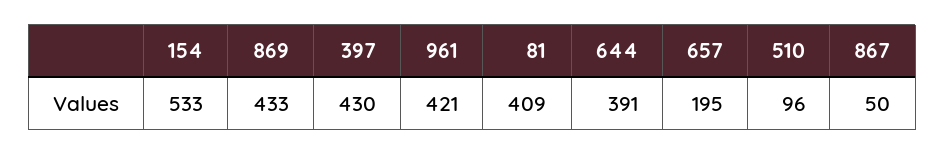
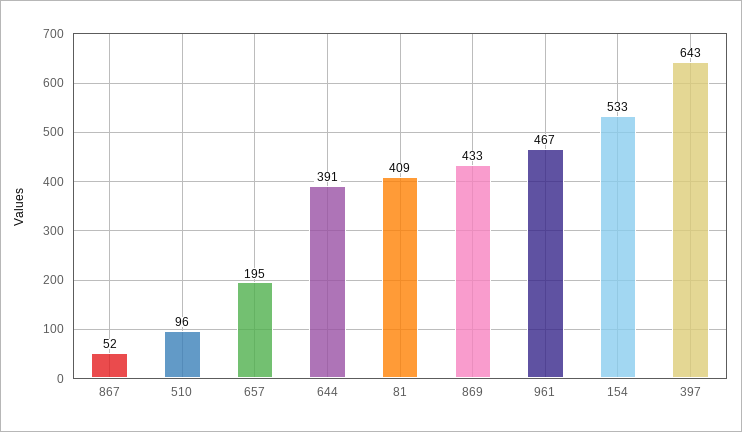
397: 430 -> 643
961: 421 -> 467
867: 50 -> 52

